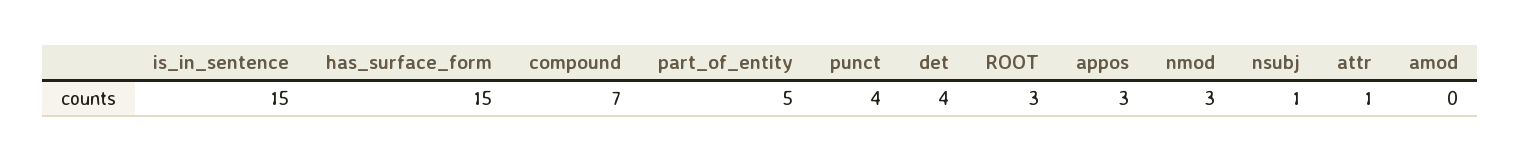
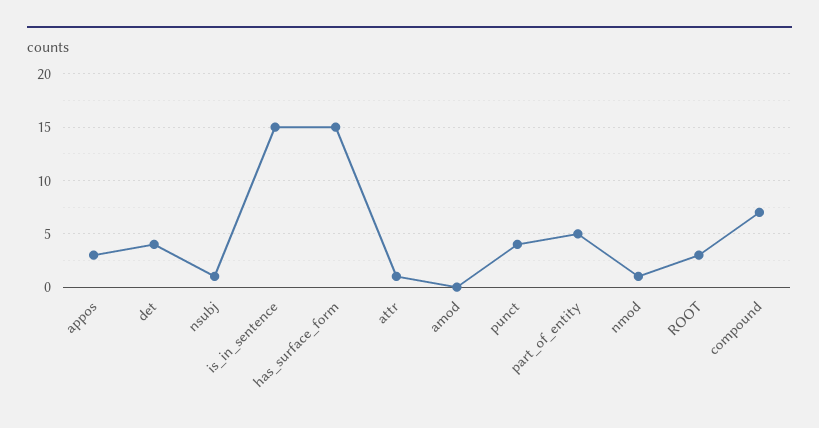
nmod: 3 -> 1

